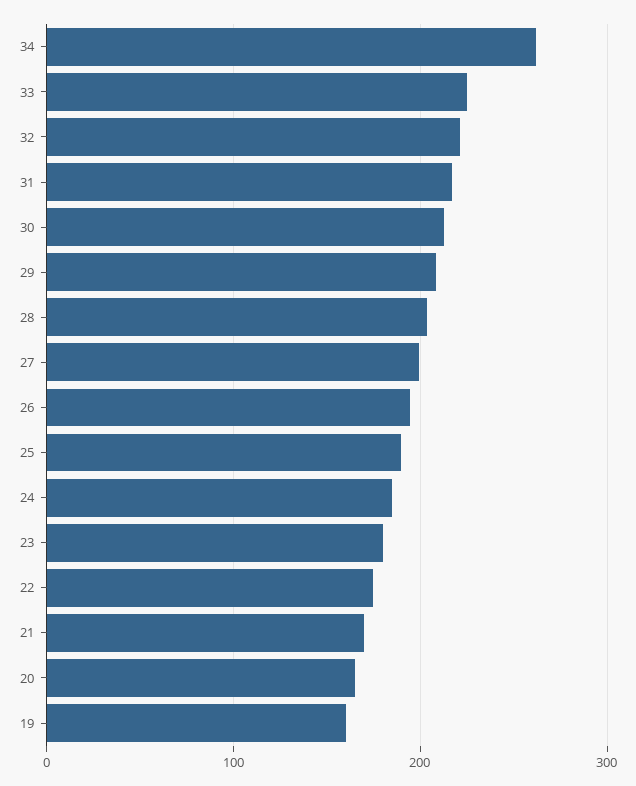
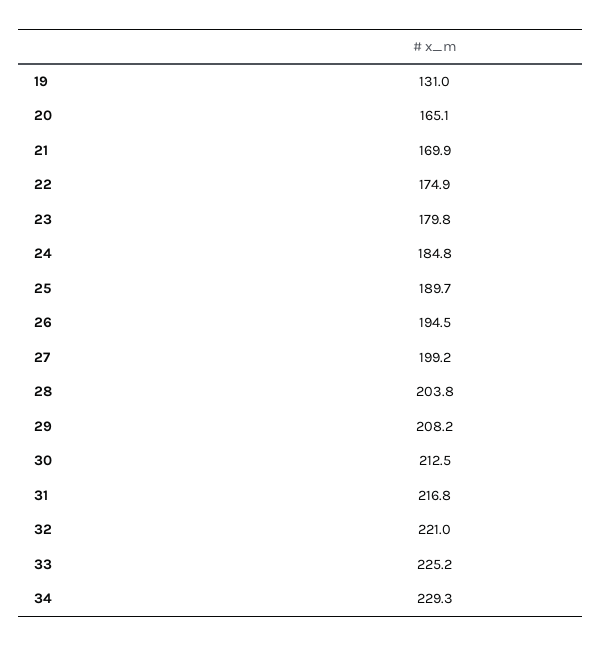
34: 260 -> 229.3
19: 160 -> 131

